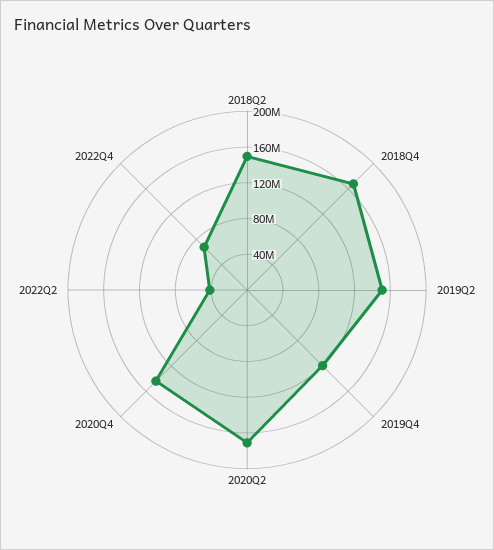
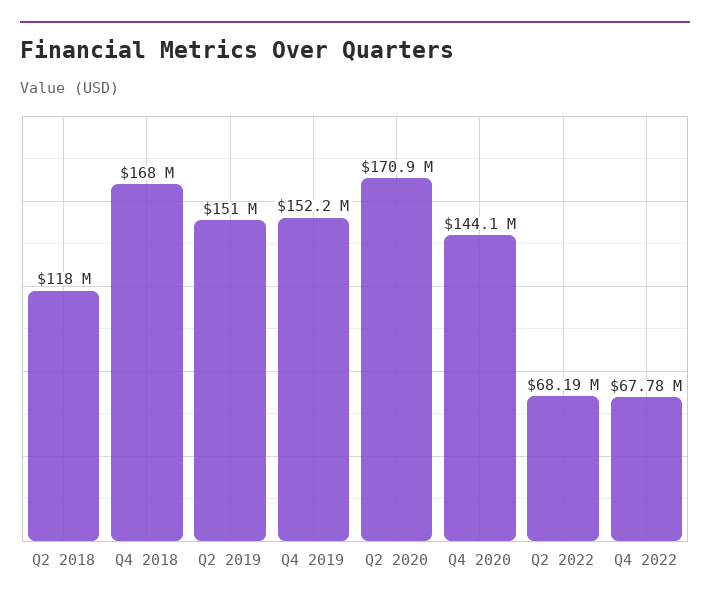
2018Q2: 150000000 -> 118000000
2019Q4: 120000000 -> 152200000
2022Q2: 40000000 -> 68190000

